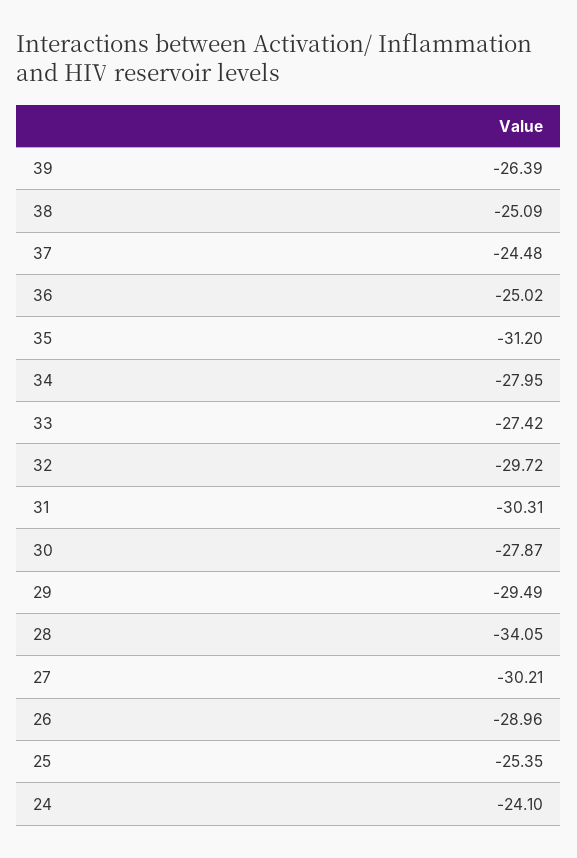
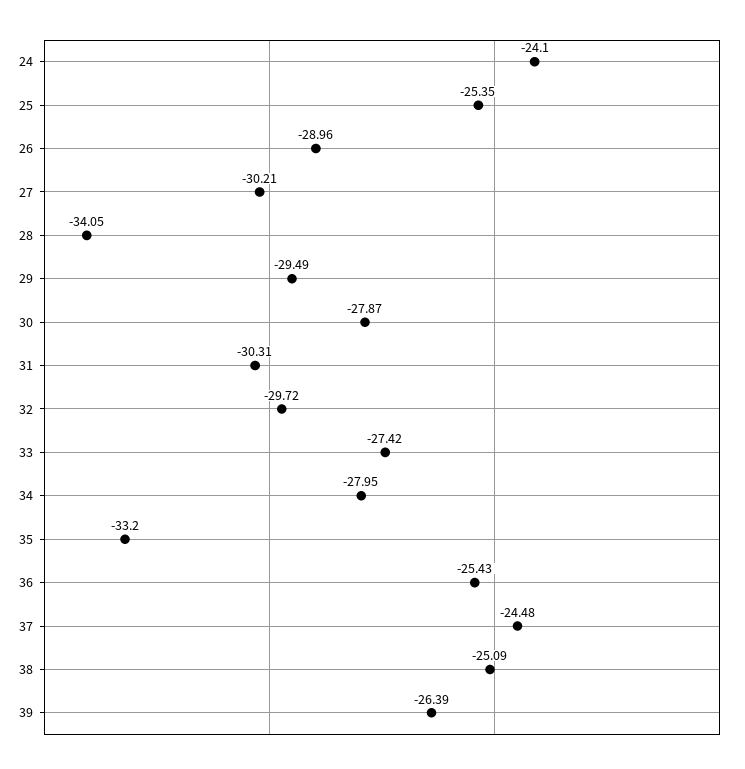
36: -25.02 -> -25.43
35: -31.2 -> -33.2

